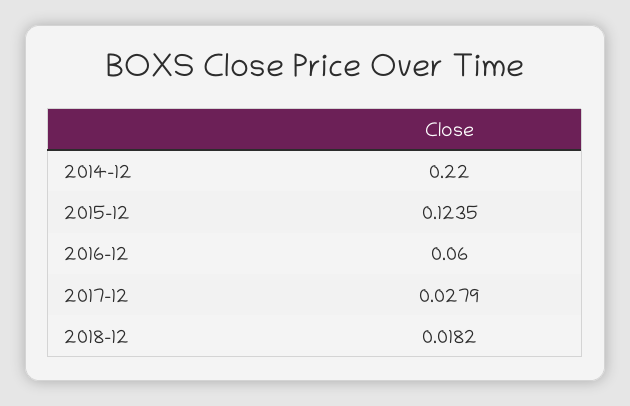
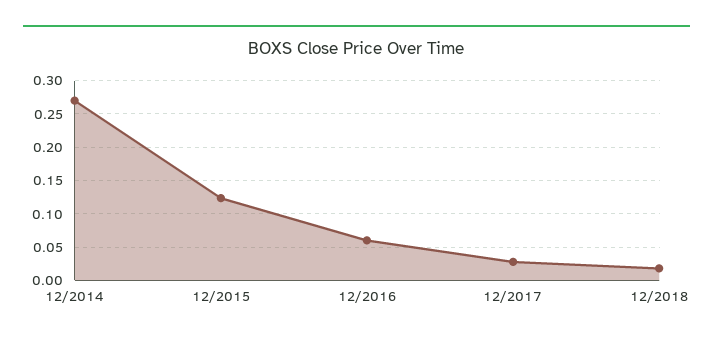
2014-12: 0.22 -> 0.27

